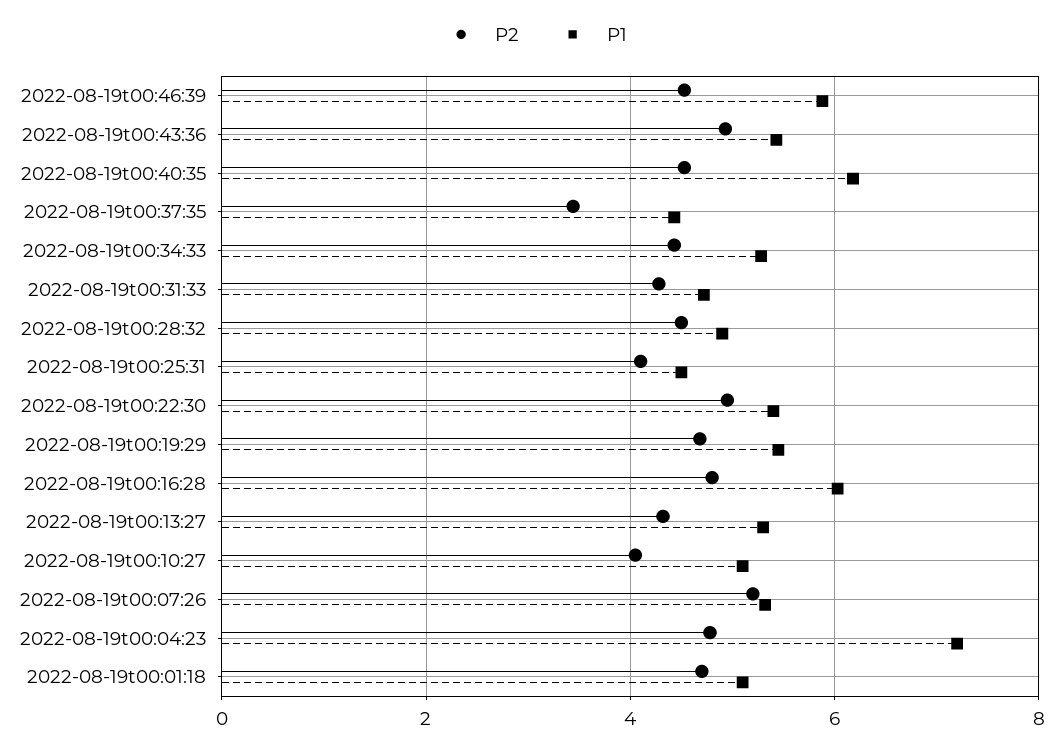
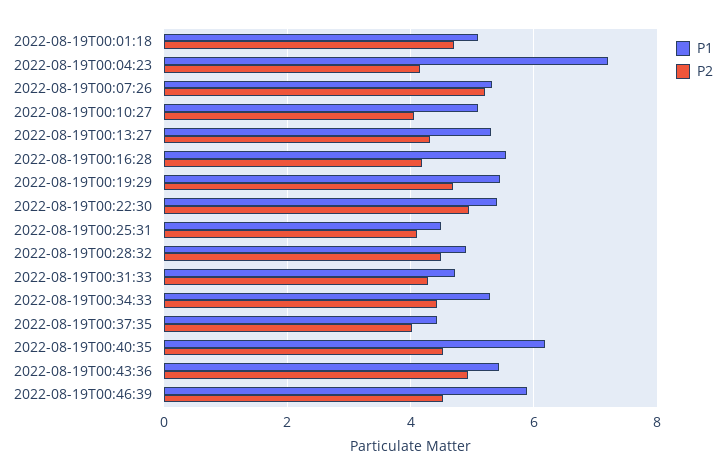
P2, 2022-08-19t00:37:35: 3.4 -> 4
P2, 2022-08-19t00:16:28: 4.8 -> 4.2
P1, 2022-08-19t00:16:28: 6 -> 5.6
P2, 2022-08-19t00:04:23: 4.8 -> 4.2

